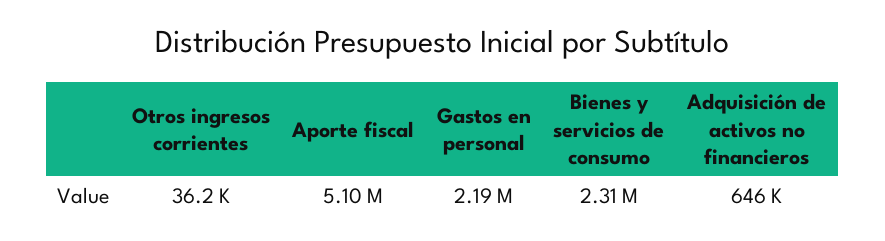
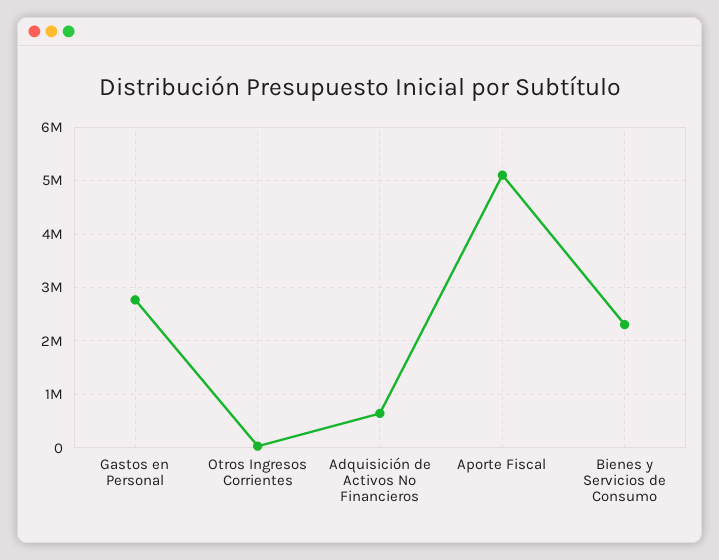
Gastos en personal: 2190000 -> 2800000

